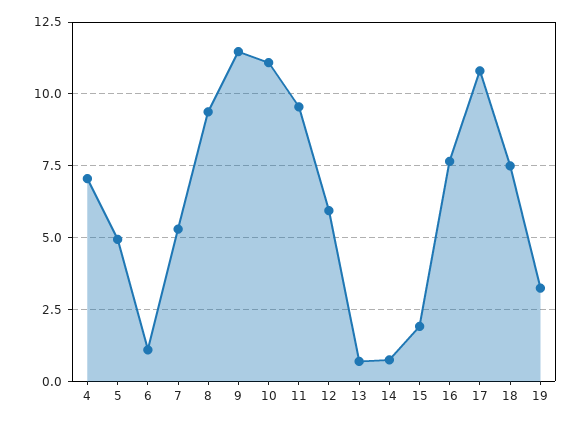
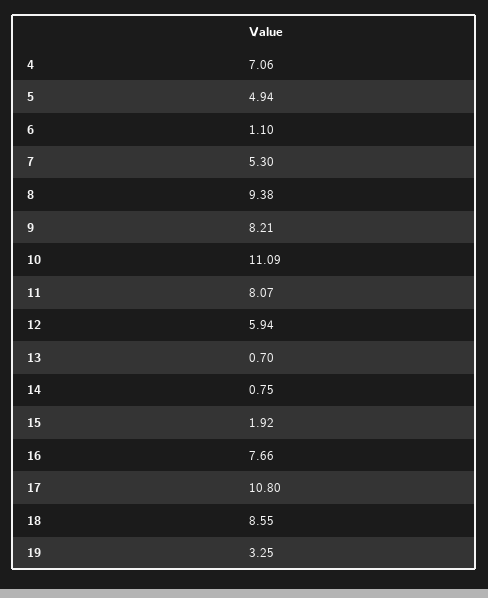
9: 11.5 -> 8.21
11: 9.5 -> 8.07
18: 7.5 -> 8.55

